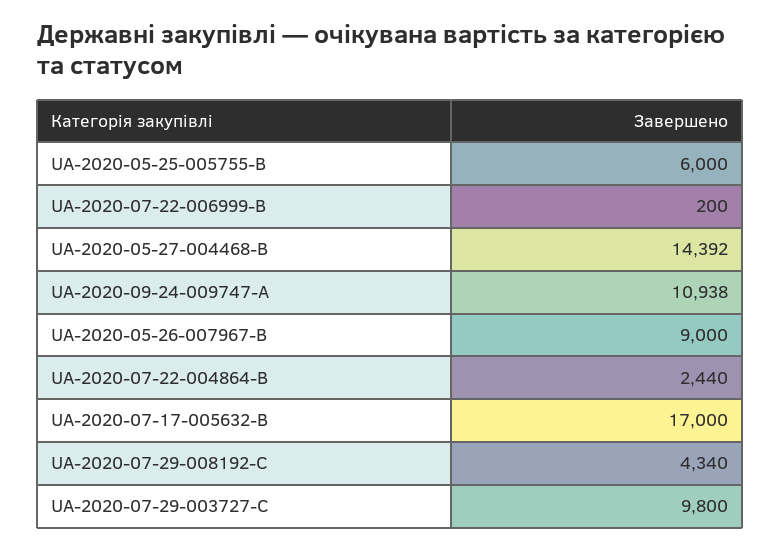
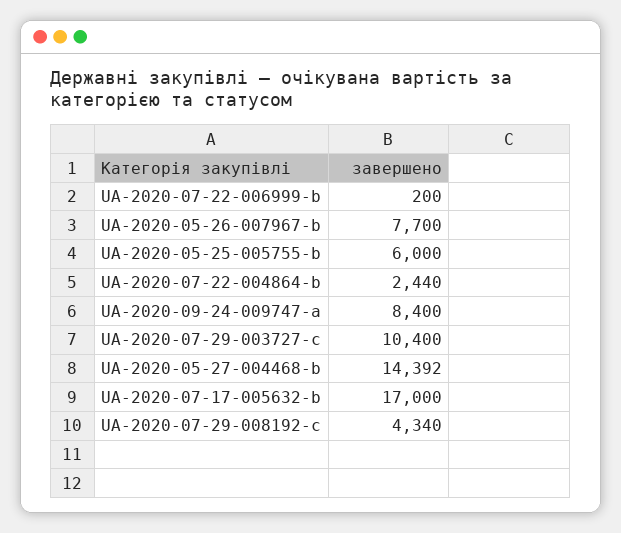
UA-2020-09-24-009747-A: 10938 -> 8400
UA-2020-05-26-007967-B: 9000 -> 7700
UA-2020-07-29-003727-C: 9800 -> 10400

